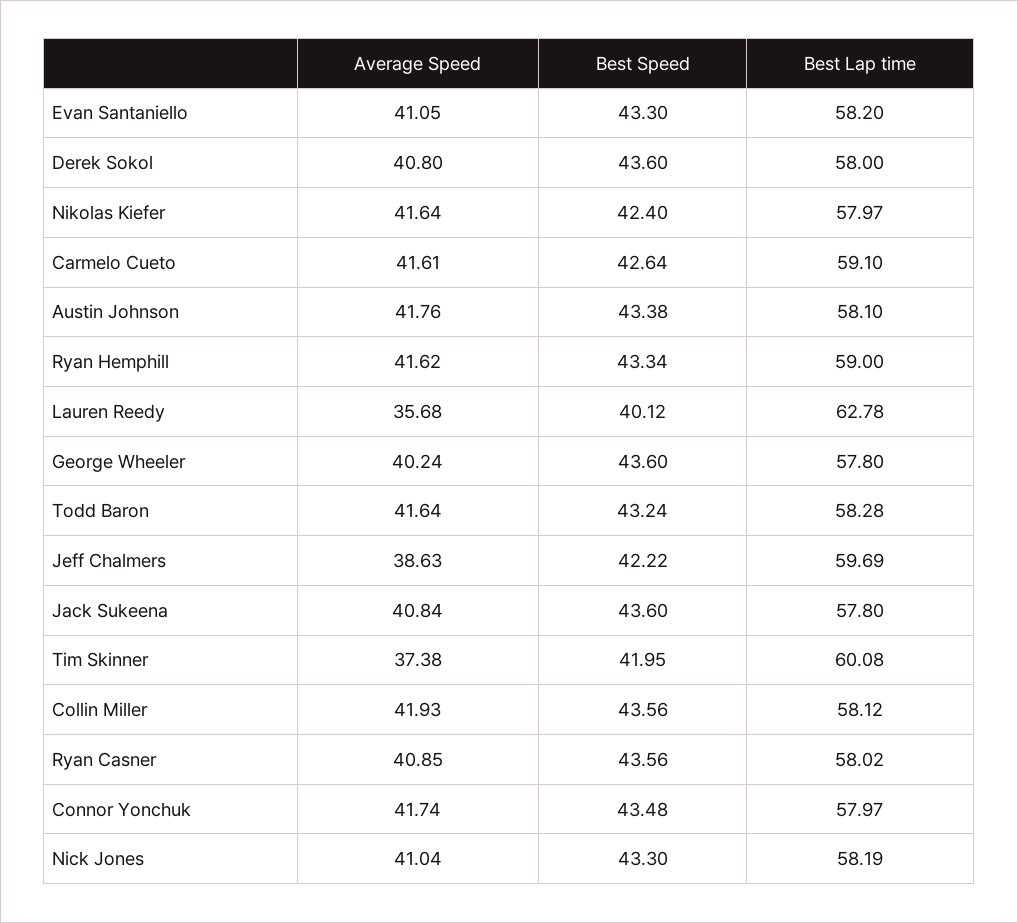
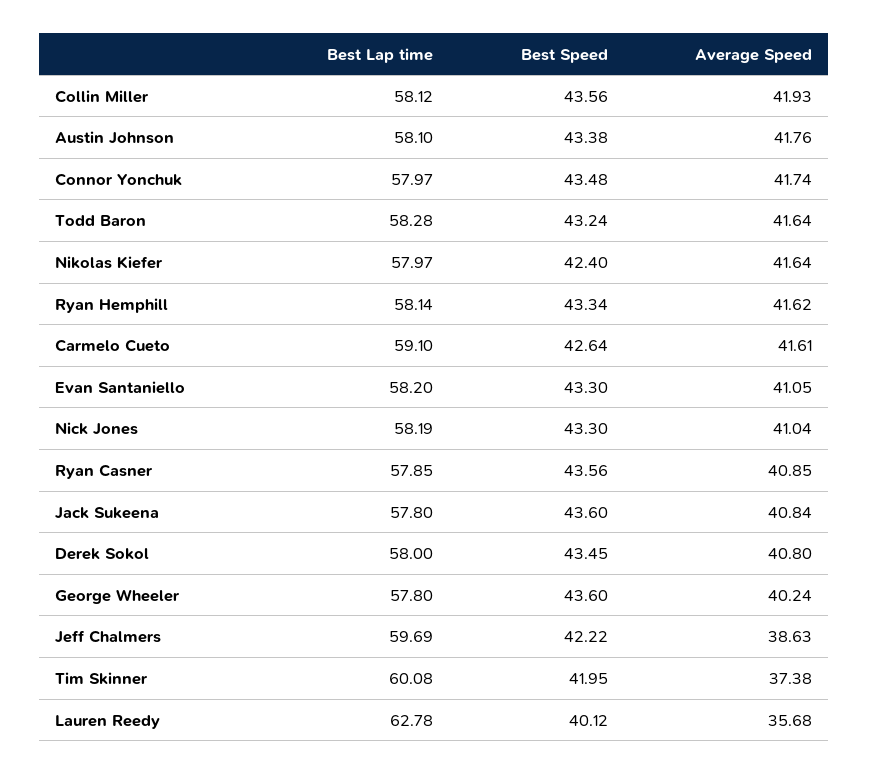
Best Speed, Derek Sokol: 43.6 -> 43.45
Best Lap time, Ryan Hemphill: 59 -> 58.14
Best Lap time, Ryan Casner: 58.02 -> 57.85

